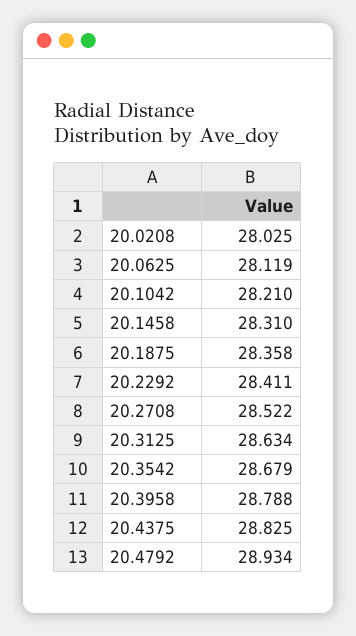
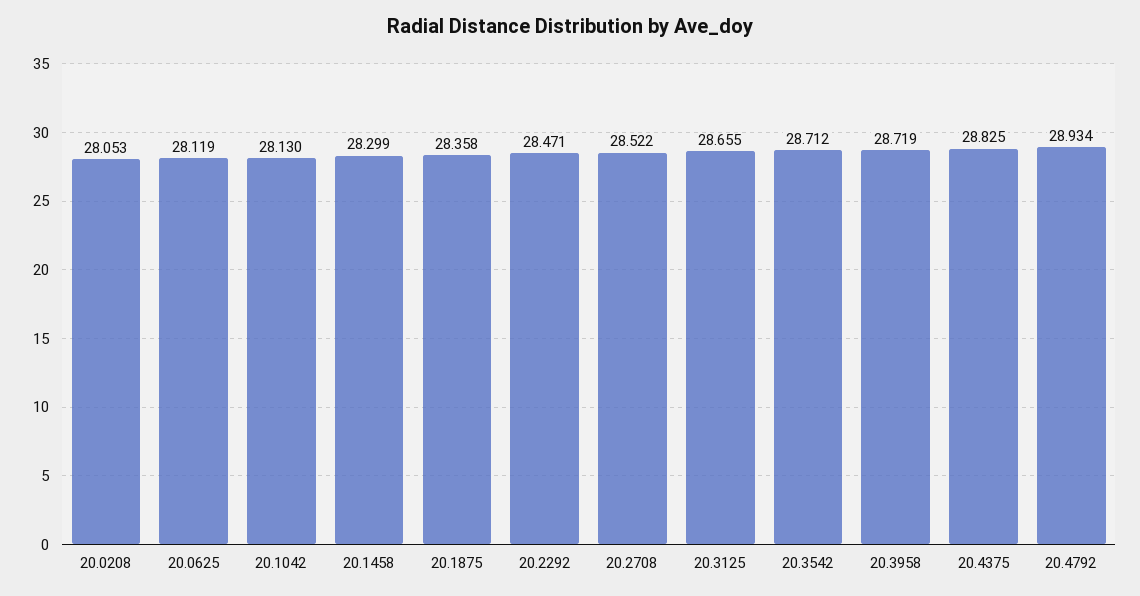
20.0208: 28.025 -> 28.053
20.1042: 28.21 -> 28.13
20.1458: 28.31 -> 28.299
20.2292: 28.411 -> 28.471
20.3125: 28.634 -> 28.655
20.3542: 28.679 -> 28.712
20.3958: 28.788 -> 28.719

